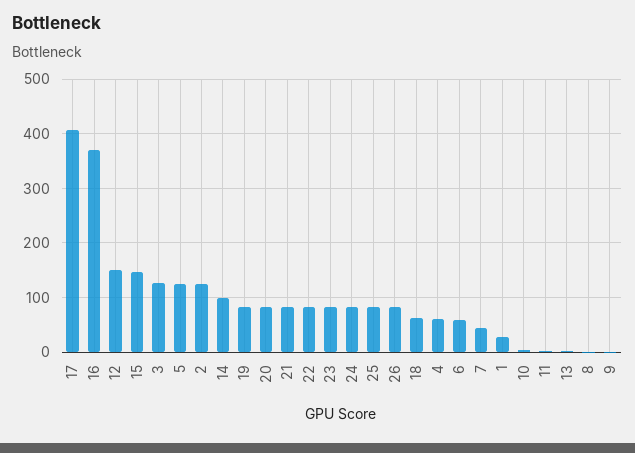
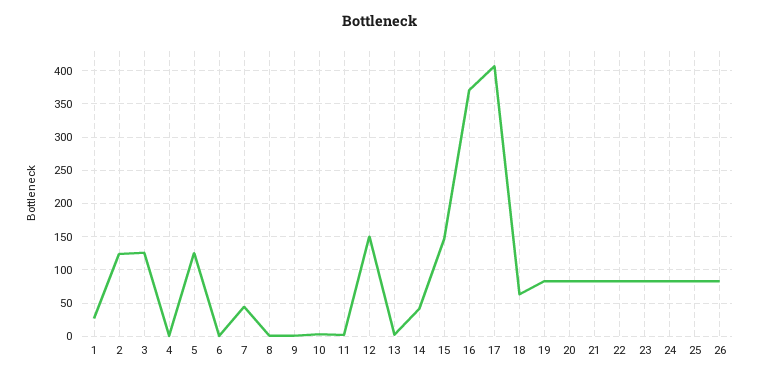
14: 100 -> 40
4: 60 -> 0
6: 60 -> 0

